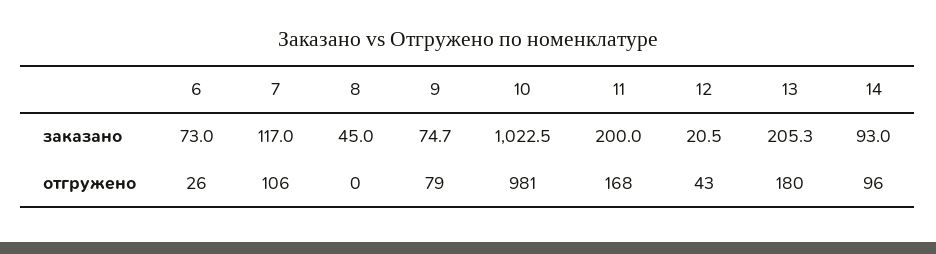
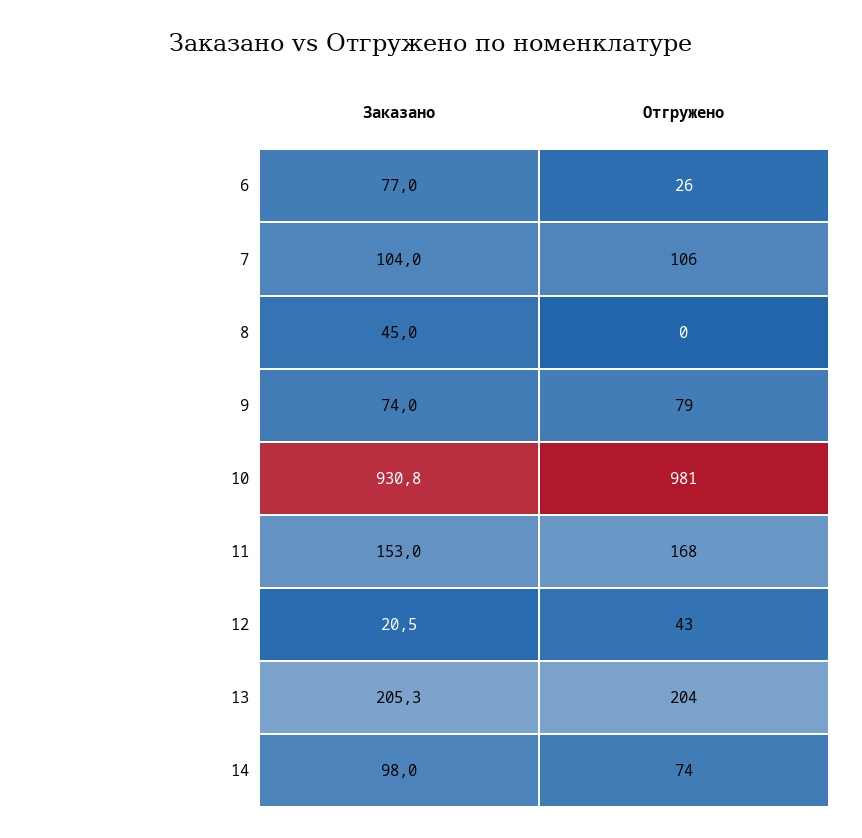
6, заказано: 73 -> 77
7, заказано: 117 -> 104
9, заказано: 74.7 -> 74
10, заказано: 1022.5 -> 930.8
11, заказано: 200 -> 153
14, заказано: 93 -> 98
13, отгружено: 180 -> 204
14, отгружено: 96 -> 74

